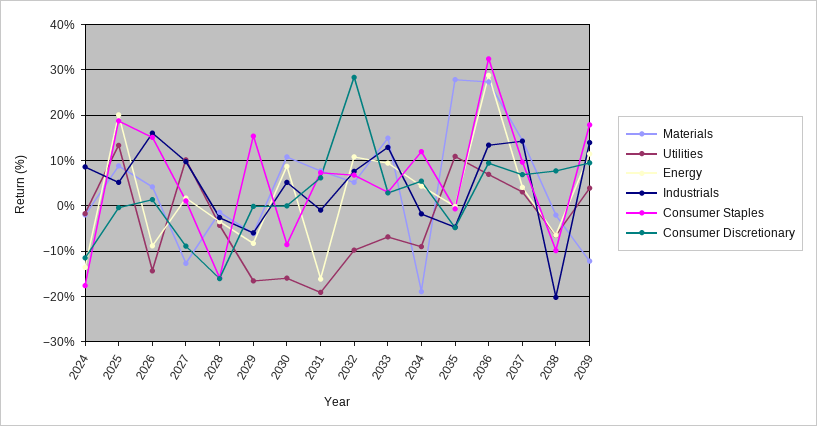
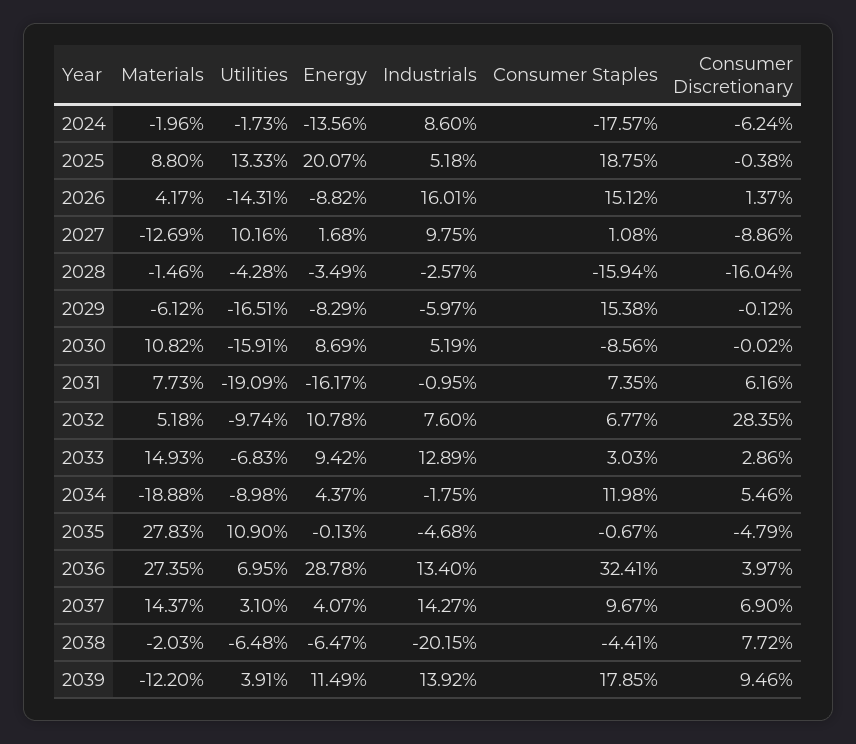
Consumer Discretionary, 2024: -12 -> -6.24
Consumer Discretionary, 2036: 10 -> 3.97
Consumer Staples, 2038: -10 -> -4.41

